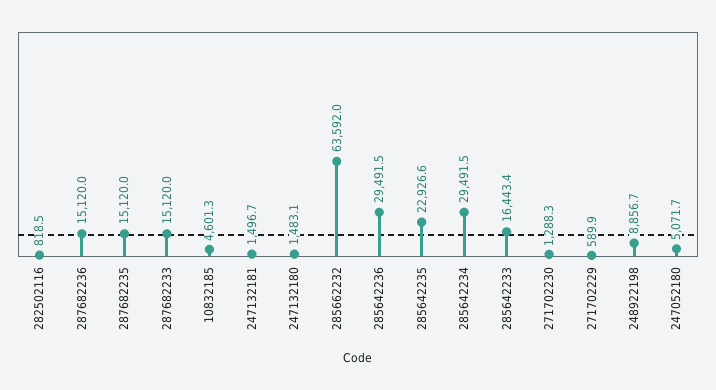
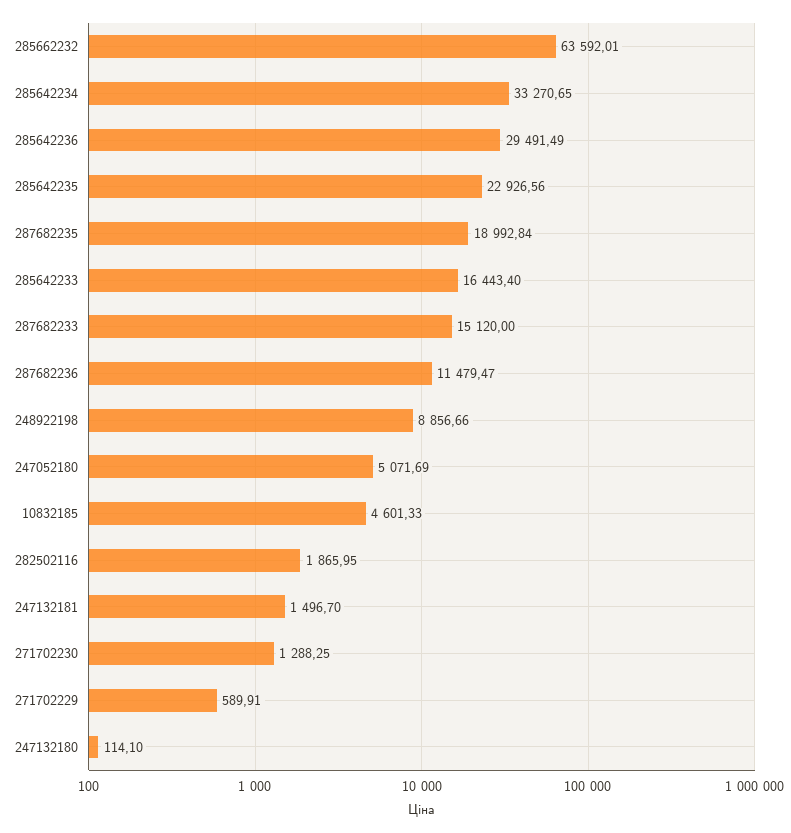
282502116: 818.5 -> 1865.95
287682236: 15120 -> 11479.47
287682235: 15120 -> 18992.84
247132180: 1483.1 -> 114.1
285642234: 29491.5 -> 33270.65

